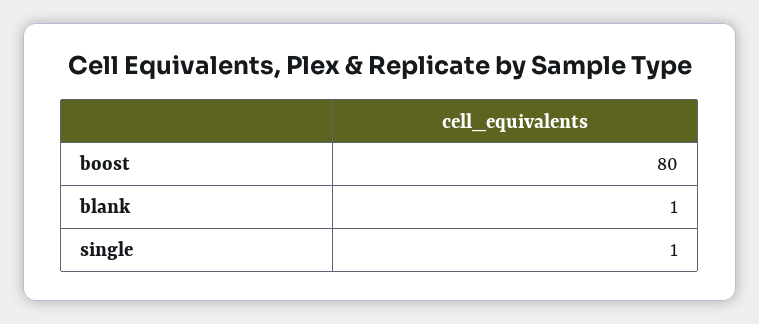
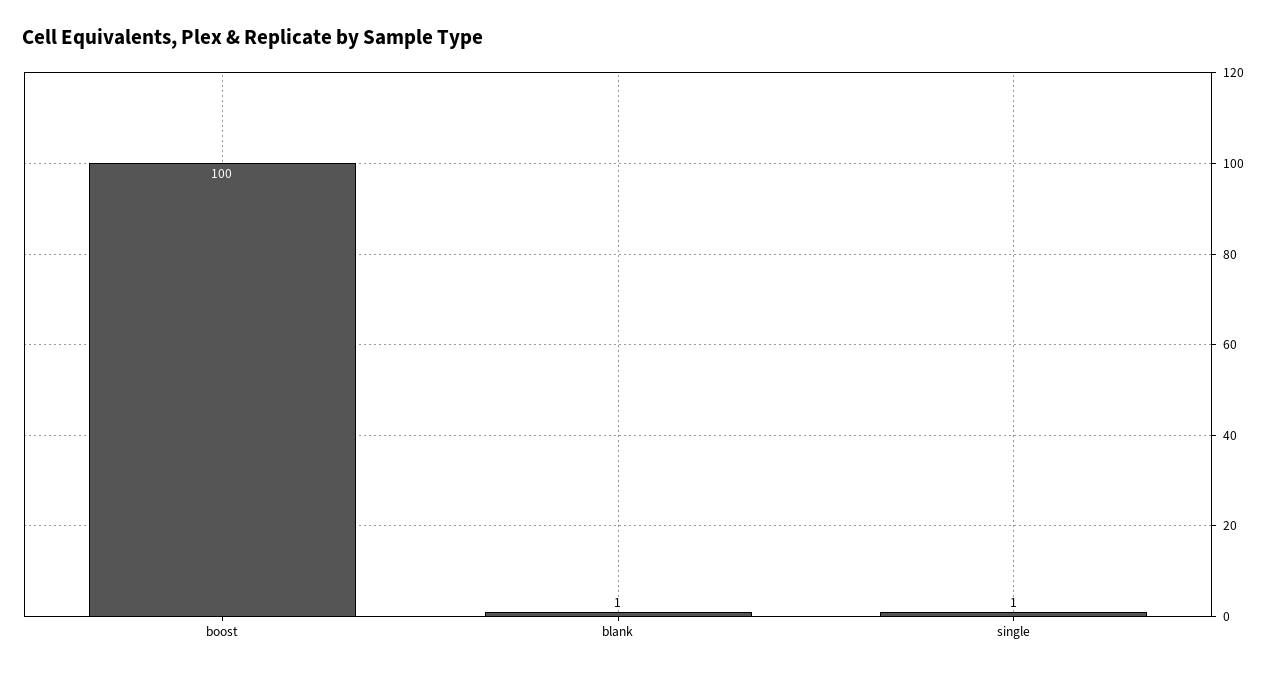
boost: 80 -> 100

